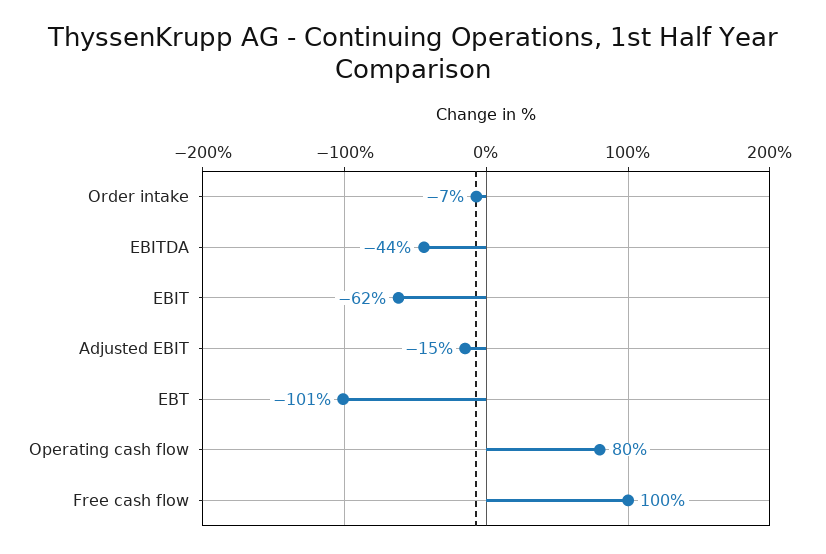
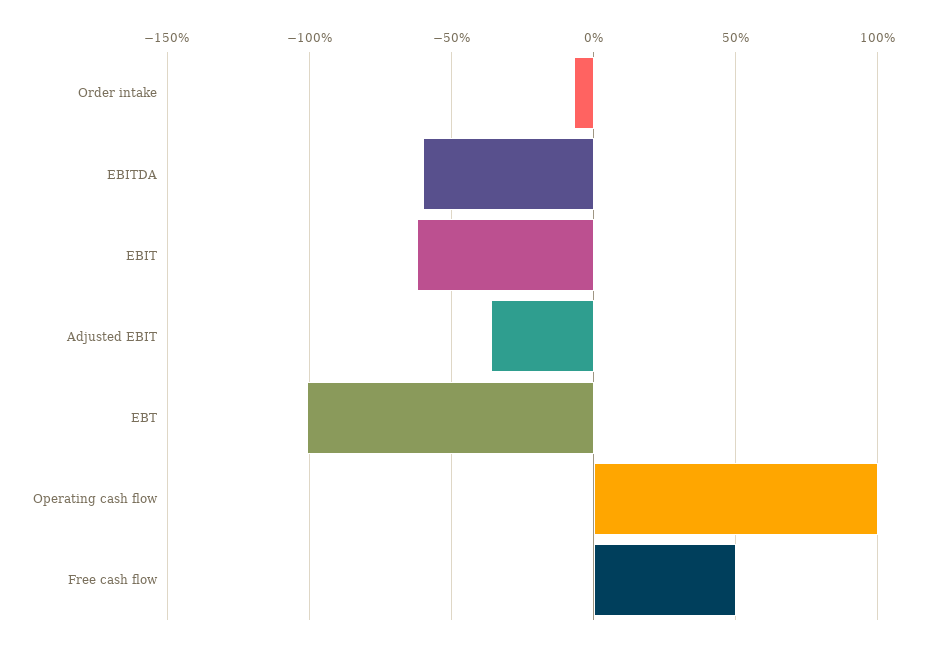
EBITDA: -44 -> -60
Adjusted EBIT: -15 -> -35
Operating cash flow: 80 -> 100
Free cash flow: 100 -> 50

